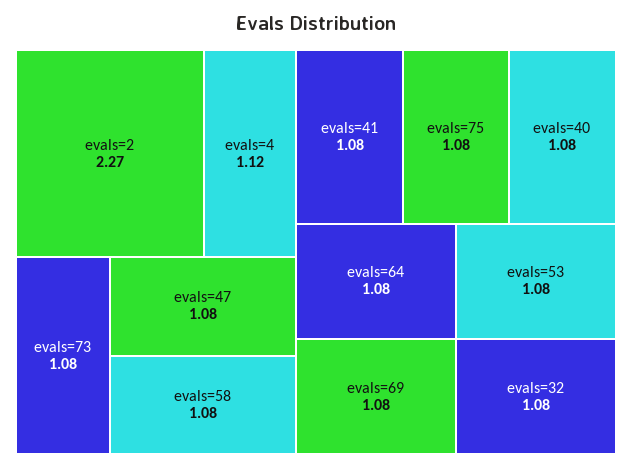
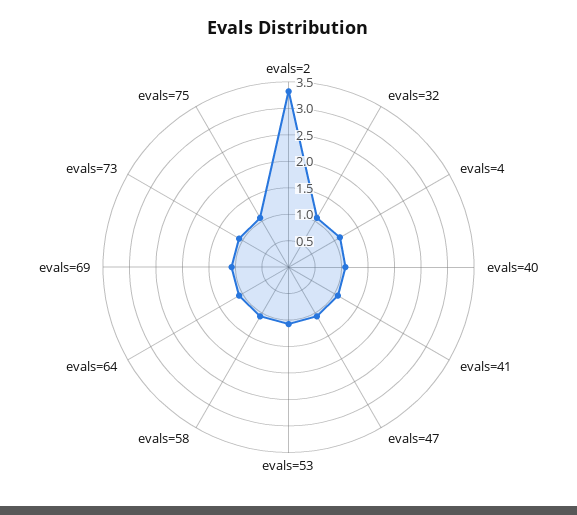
evals=2: 2.27 -> 3.25

